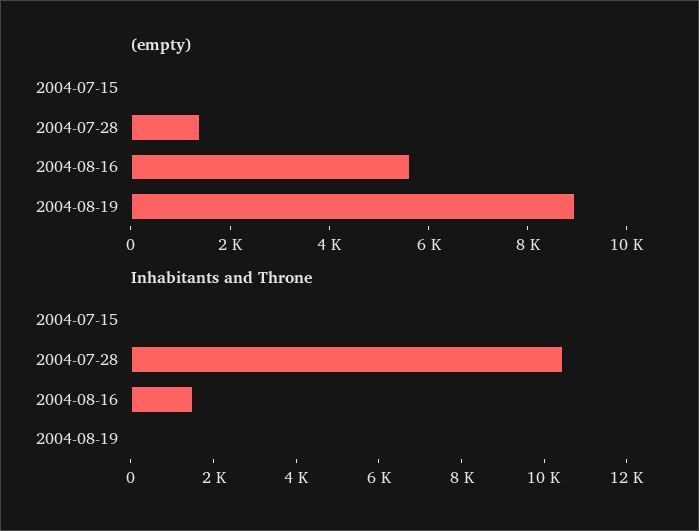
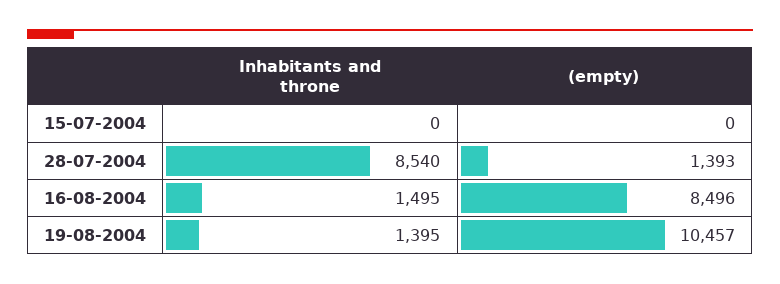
(empty), 2004-08-16: 5500 -> 8496
(empty), 2004-08-19: 9000 -> 10457
Inhabitants and Throne, 2004-07-28: 10500 -> 8540
Inhabitants and Throne, 2004-08-19: 0 -> 1395

